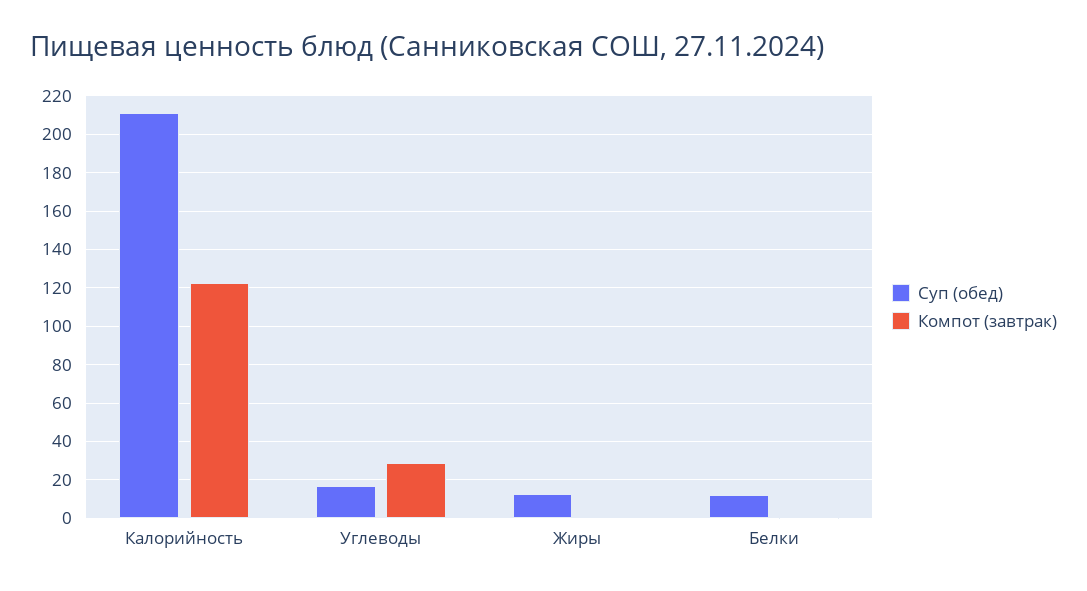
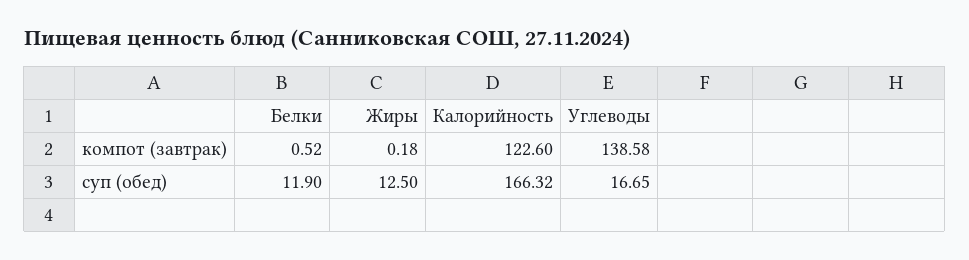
Суп (обед), Калорийность: 210 -> 166.32
Компот (завтрак), Углеводы: 30 -> 138.58

